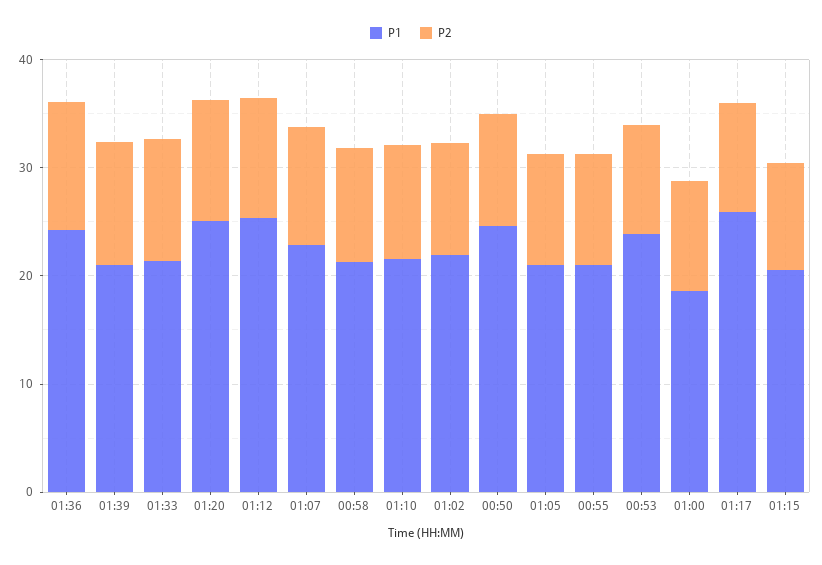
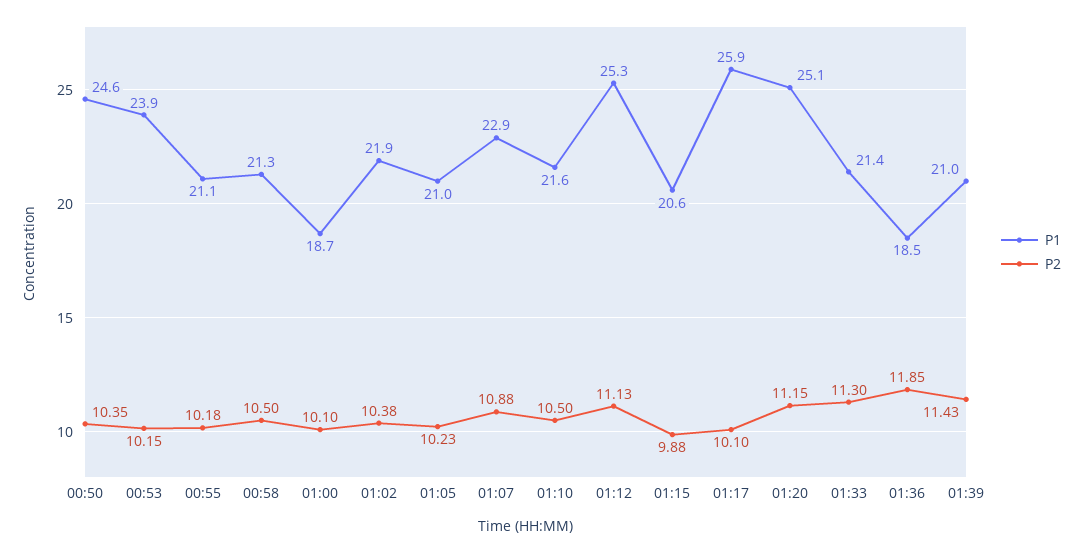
P1, 01:36: 24 -> 18.5

